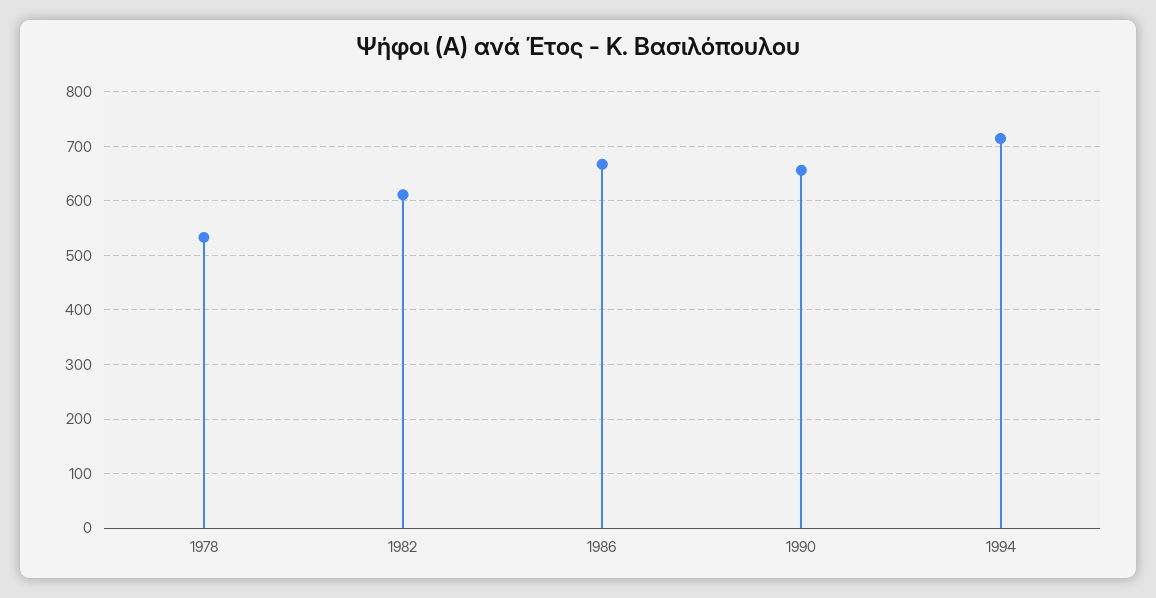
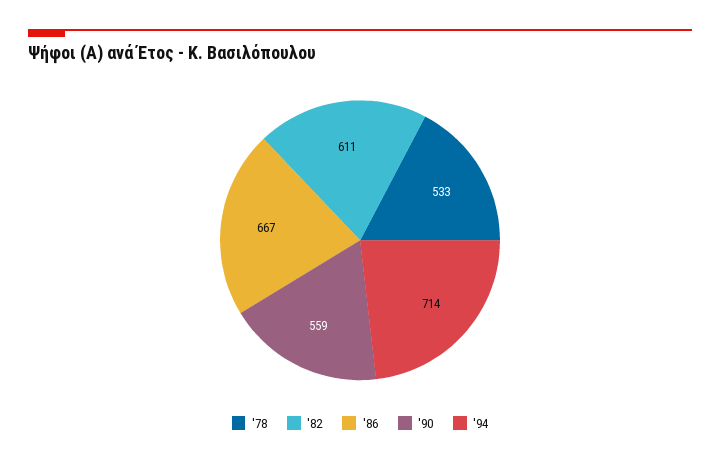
1990: 660 -> 559

